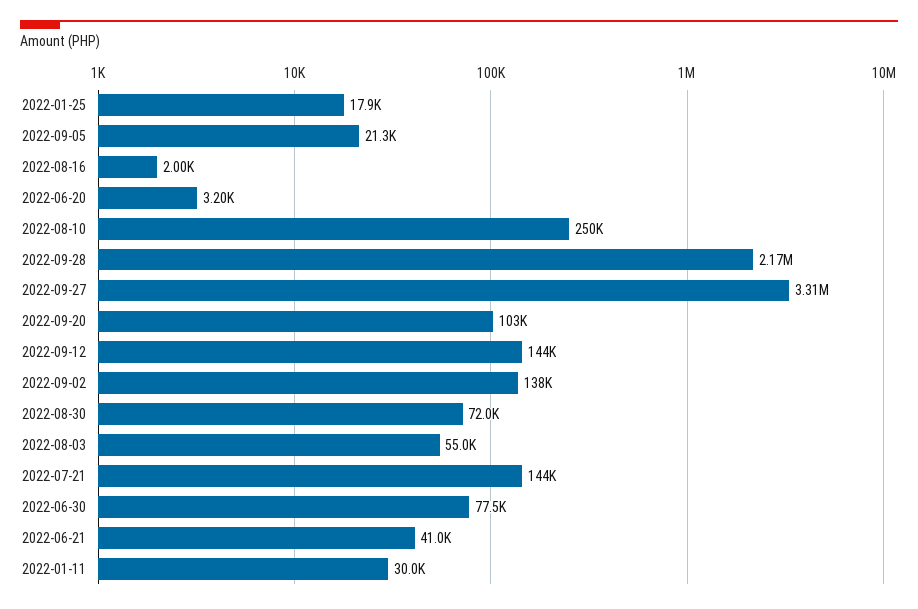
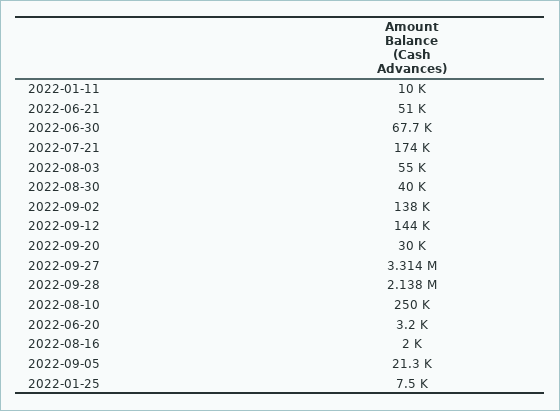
2022-01-25: 17900 -> 7500
2022-09-28: 2170000 -> 2138000
2022-09-20: 103000 -> 30000
2022-08-30: 72000 -> 40000
2022-07-21: 144000 -> 174000
2022-06-30: 77500 -> 67700
2022-06-21: 41000 -> 51000
2022-01-11: 30000 -> 10000

